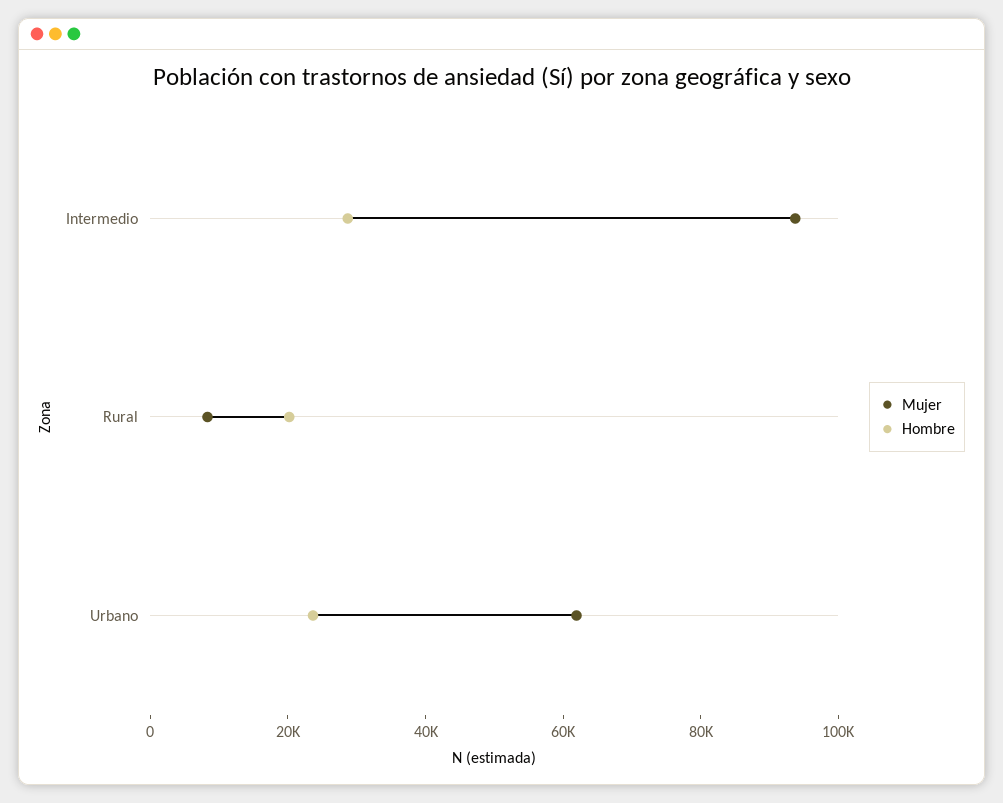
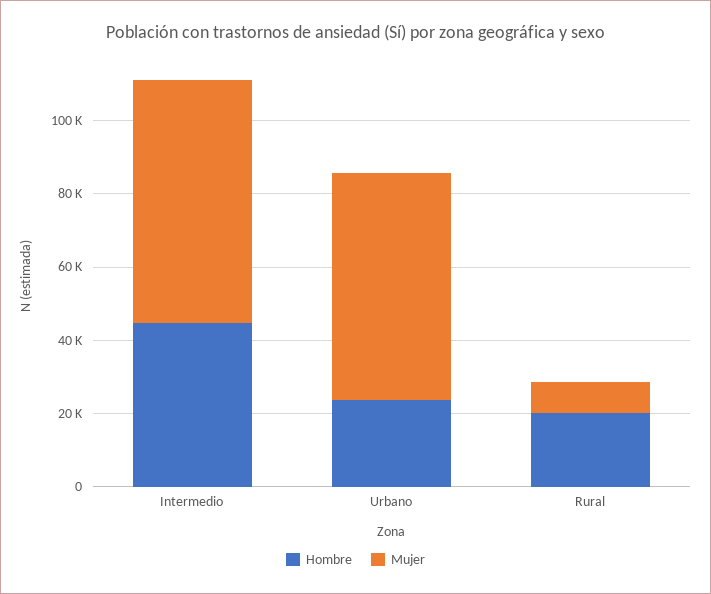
Mujer, Intermedio: 95000 -> 65000
Hombre, Intermedio: 30000 -> 45000

